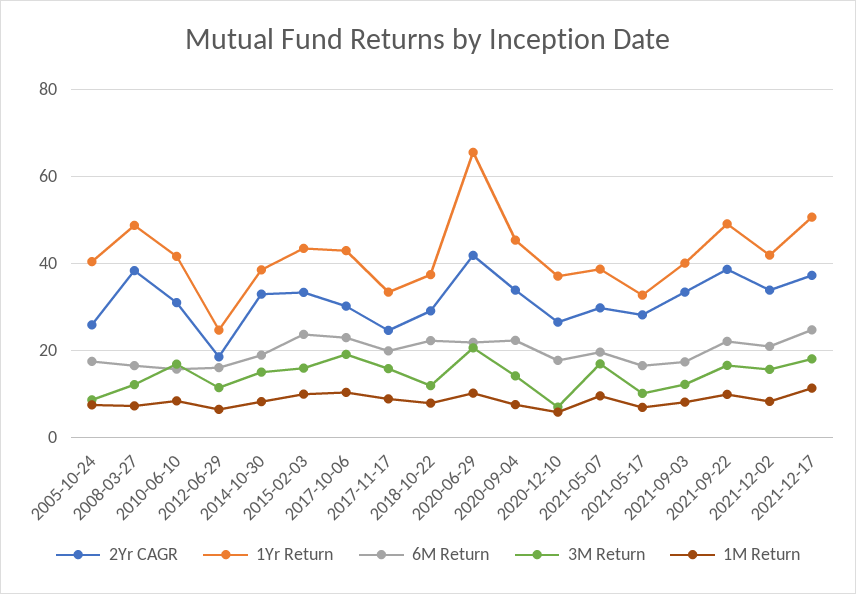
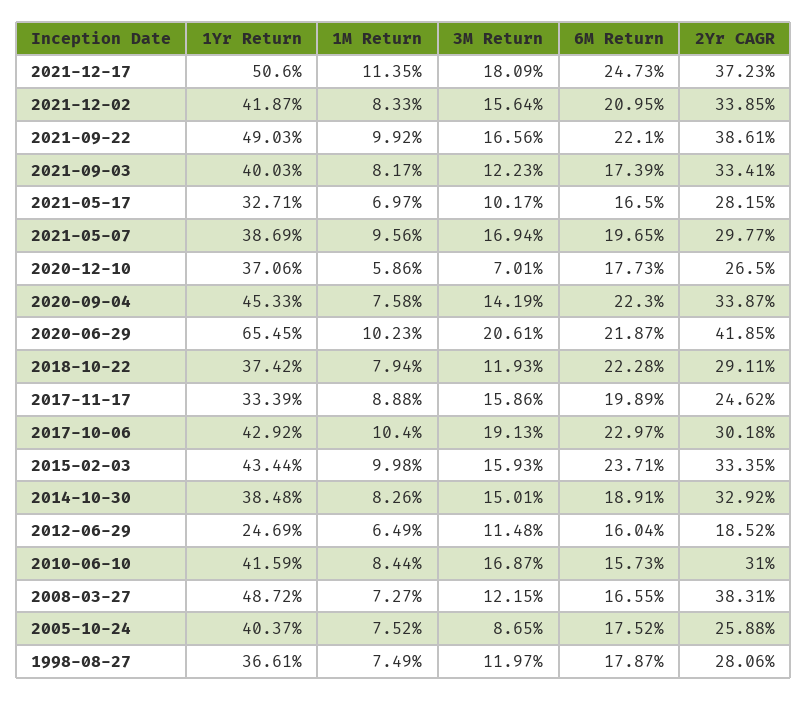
1Yr Return, 1998-08-27: none -> 36.61
1M Return, 1998-08-27: none -> 7.49
3M Return, 1998-08-27: none -> 11.97
6M Return, 1998-08-27: none -> 17.87
2Yr CAGR, 1998-08-27: none -> 28.06

